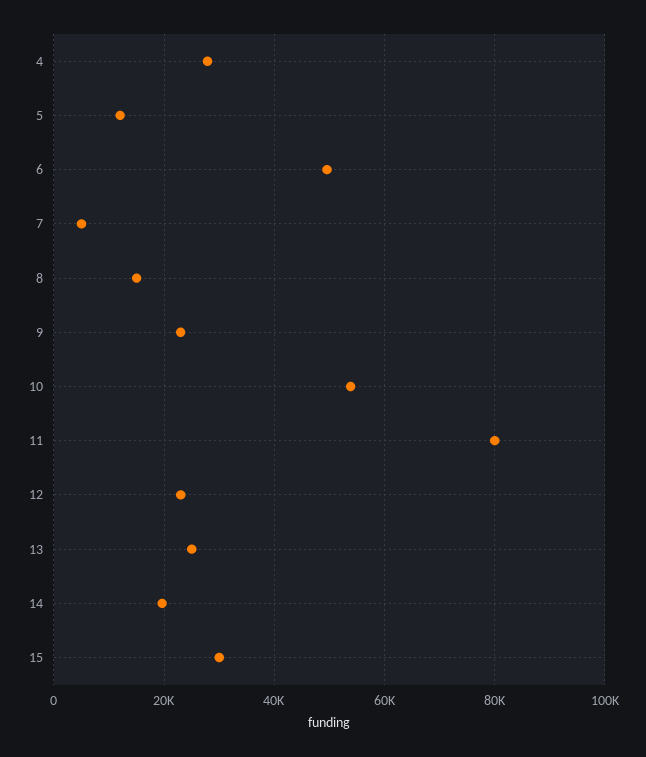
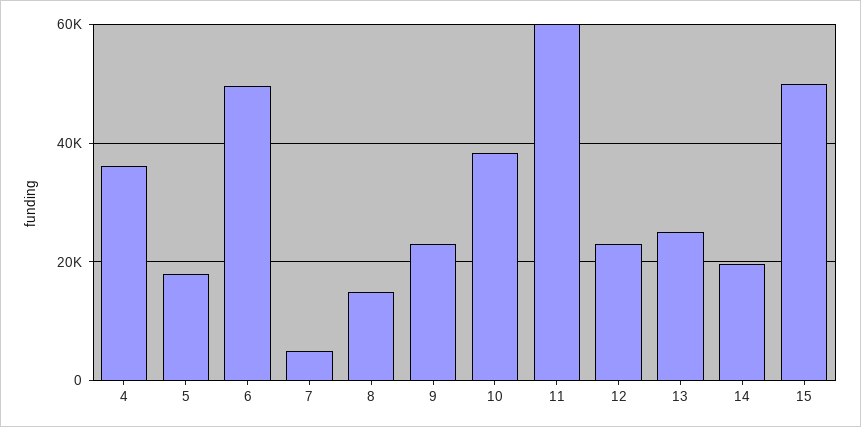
4: 28000 -> 36000
5: 12000 -> 18000
10: 54000 -> 38000
11: 80000 -> 60000
15: 30000 -> 50000

